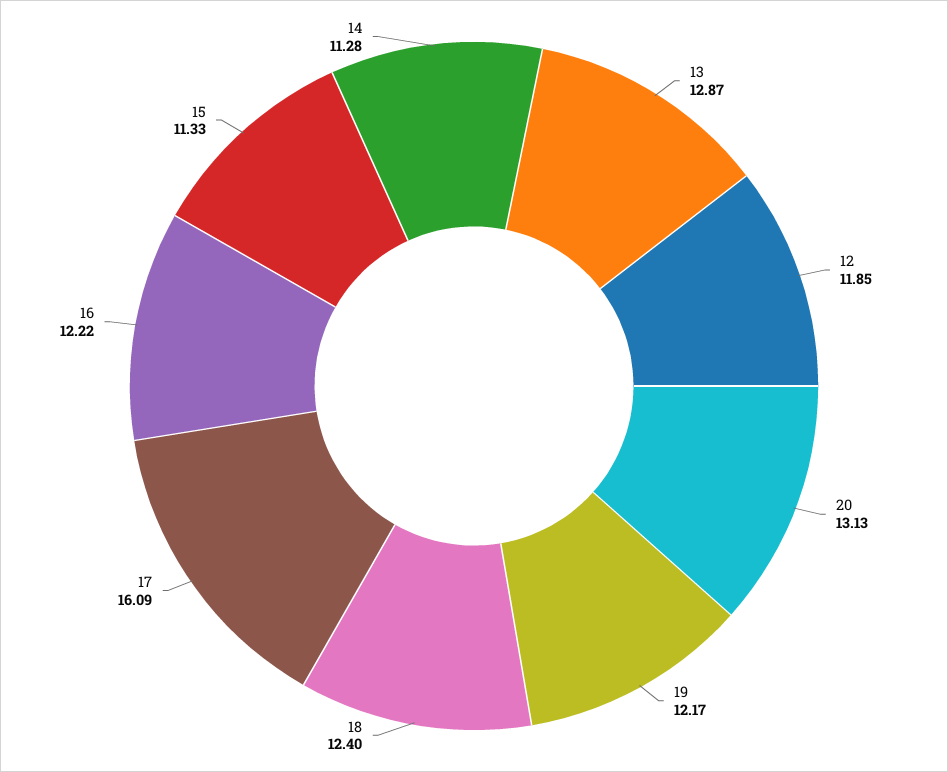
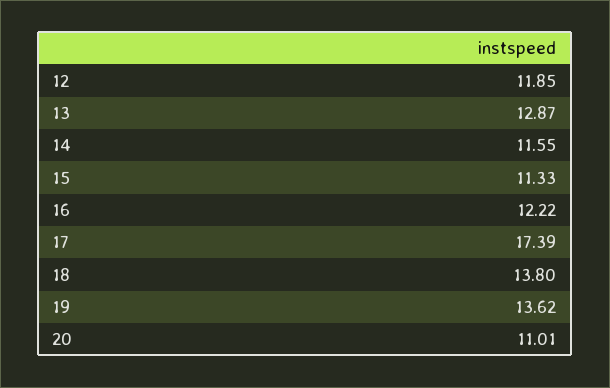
20: 13.13 -> 11.01
19: 12.17 -> 13.62
18: 12.4 -> 13.8
17: 16.09 -> 17.39
14: 11.28 -> 11.55

